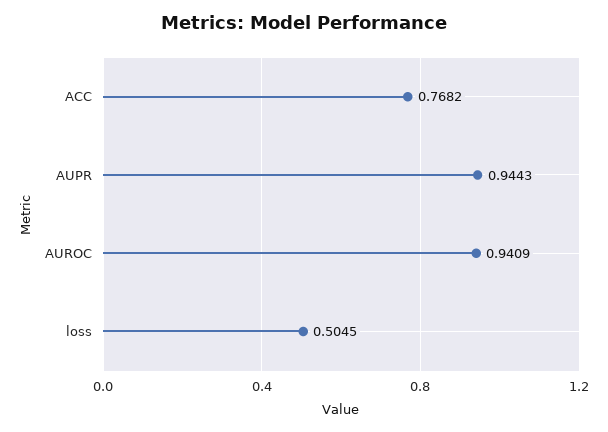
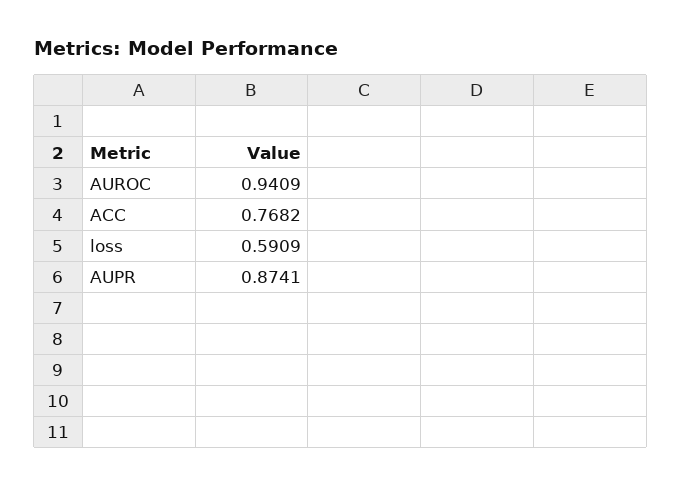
AUPR: 0.9443 -> 0.8741
loss: 0.5045 -> 0.5909

